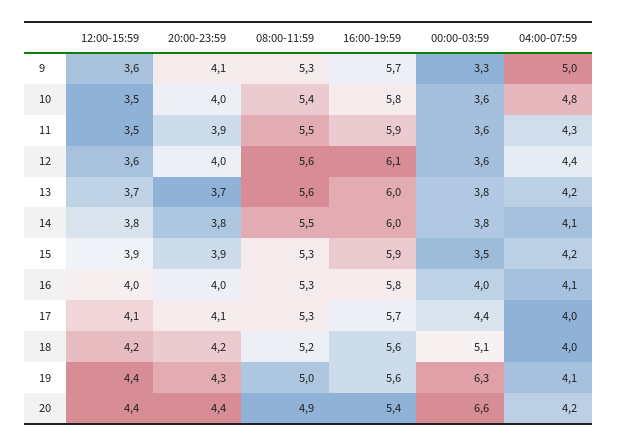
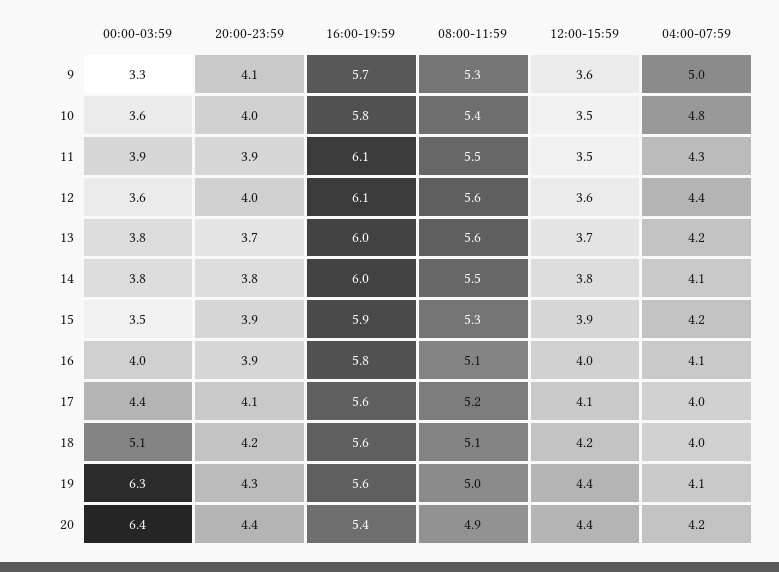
16:00-19:59, 11: 5.9 -> 6.1
00:00-03:59, 11: 3.6 -> 3.9
20:00-23:59, 16: 4 -> 3.9
08:00-11:59, 16: 5.3 -> 5.1
08:00-11:59, 17: 5.3 -> 5.2
16:00-19:59, 17: 5.7 -> 5.6
08:00-11:59, 18: 5.2 -> 5.1
00:00-03:59, 20: 6.6 -> 6.4

